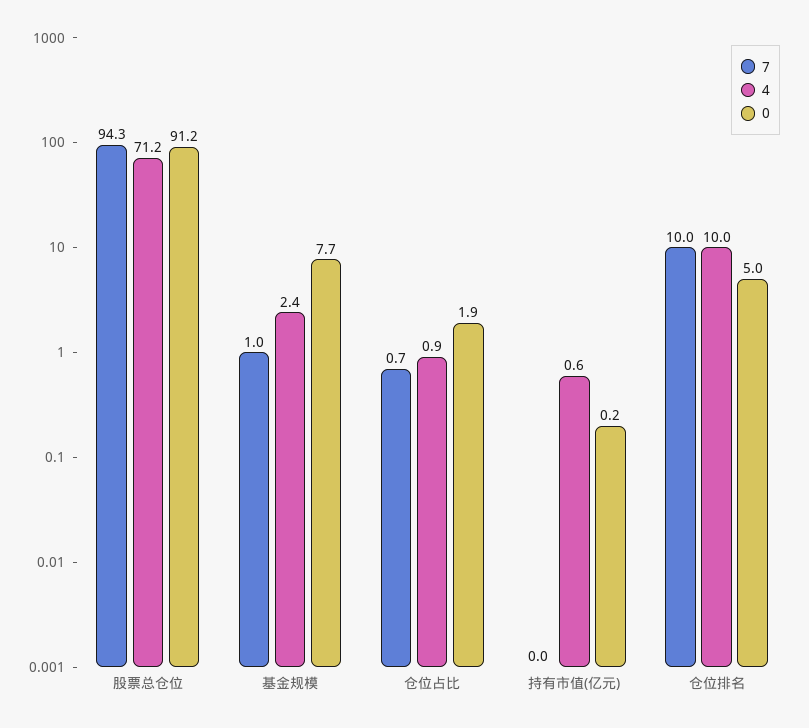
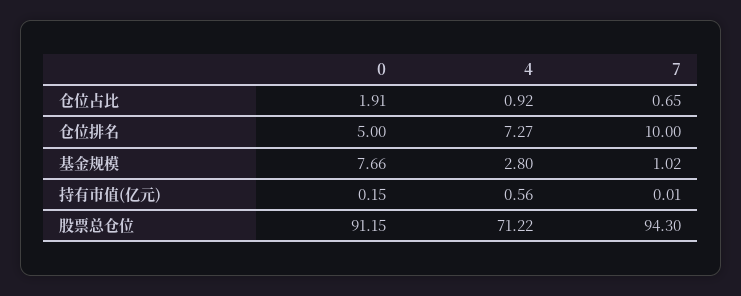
4, 基金规模: 2.4 -> 2.8
4, 仓位排名: 10 -> 7.27

